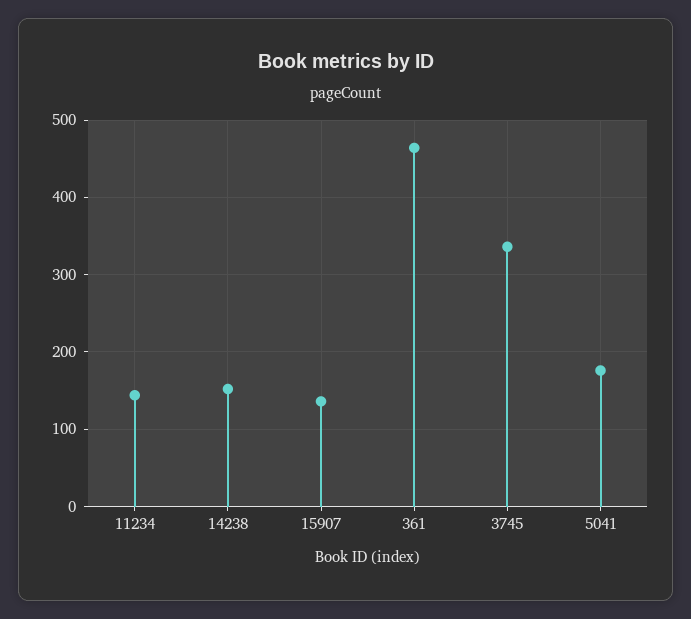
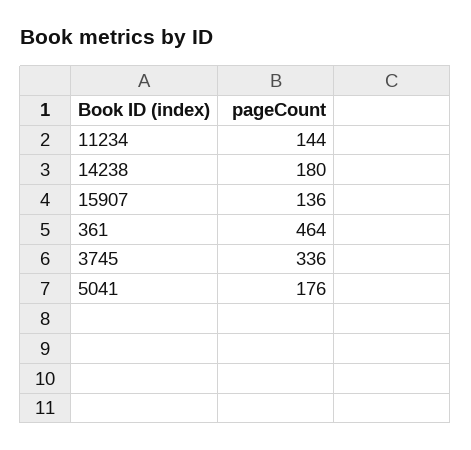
14238: 150 -> 180

